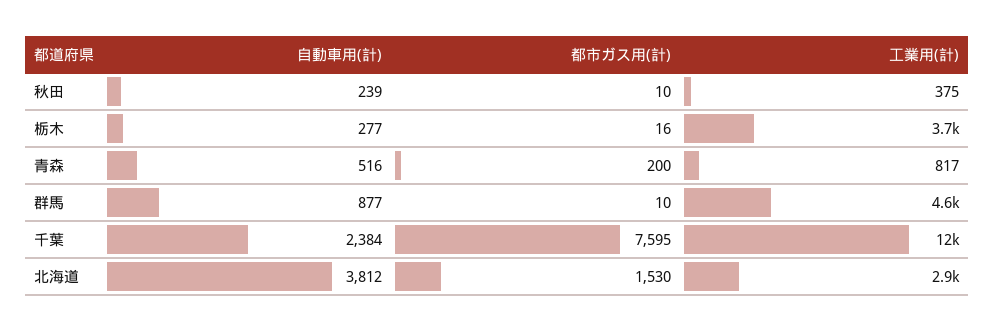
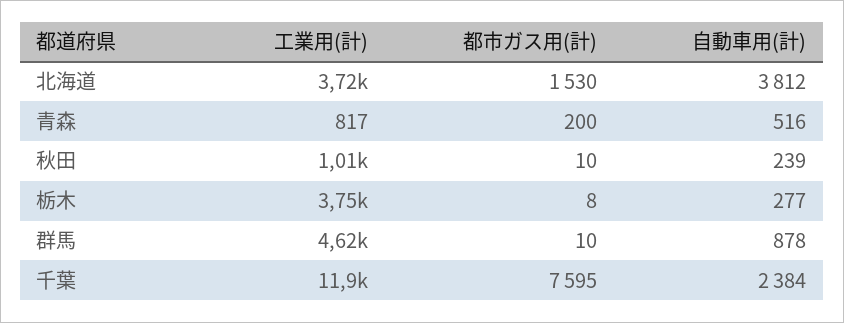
工業用(計), 秋田: 375 -> 1010
都市ガス用(計), 栃木: 16 -> 8
自動車用(計), 群馬: 877 -> 878
工業用(計), 北海道: 2900 -> 3720

